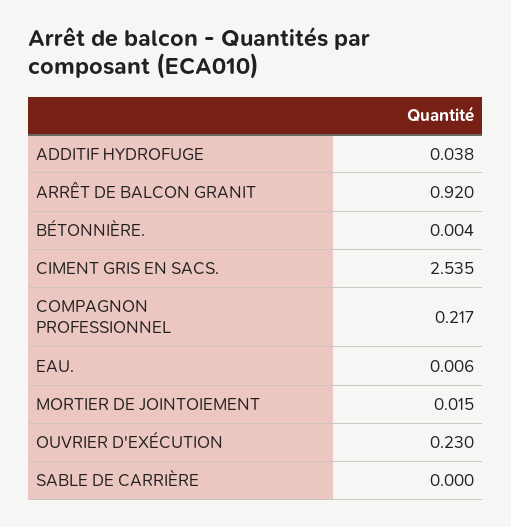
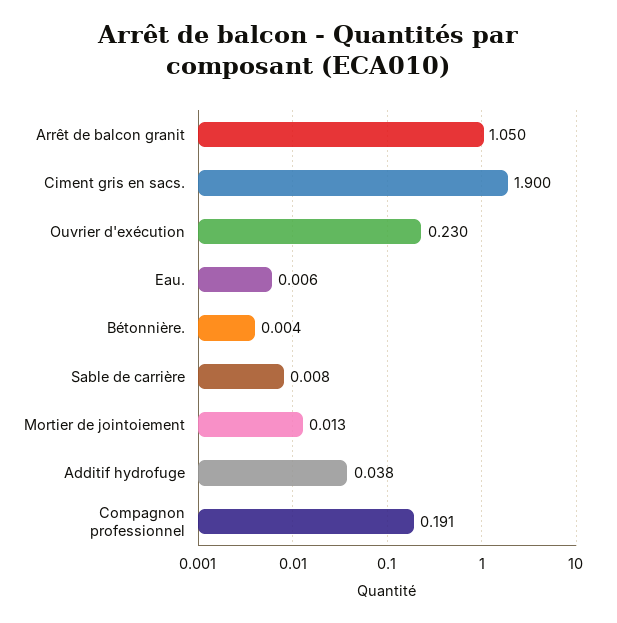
ARRÊT DE BALCON GRANIT: 0.92 -> 1.05
CIMENT GRIS EN SACS.: 2.535 -> 1.9
COMPAGNON PROFESSIONNEL: 0.217 -> 0.191
MORTIER DE JOINTOIEMENT: 0.015 -> 0.013
SABLE DE CARRIÈRE: 0 -> 0.008

